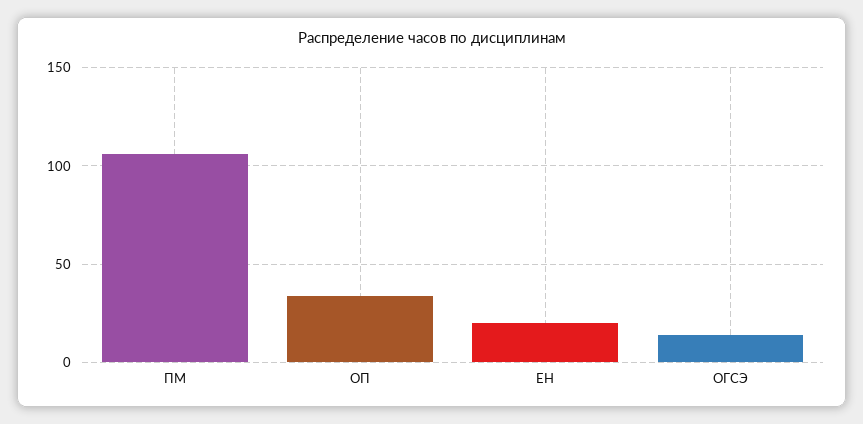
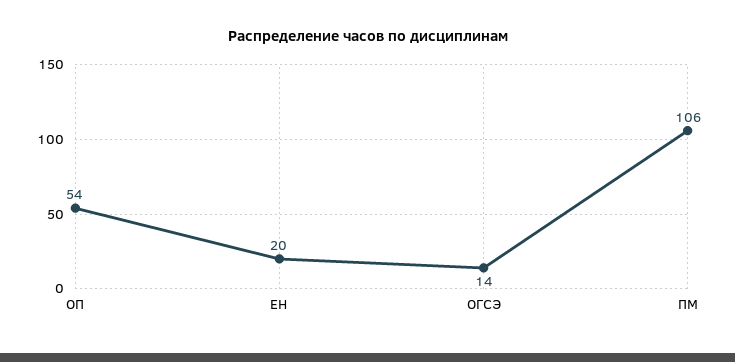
ОП: 35 -> 54

